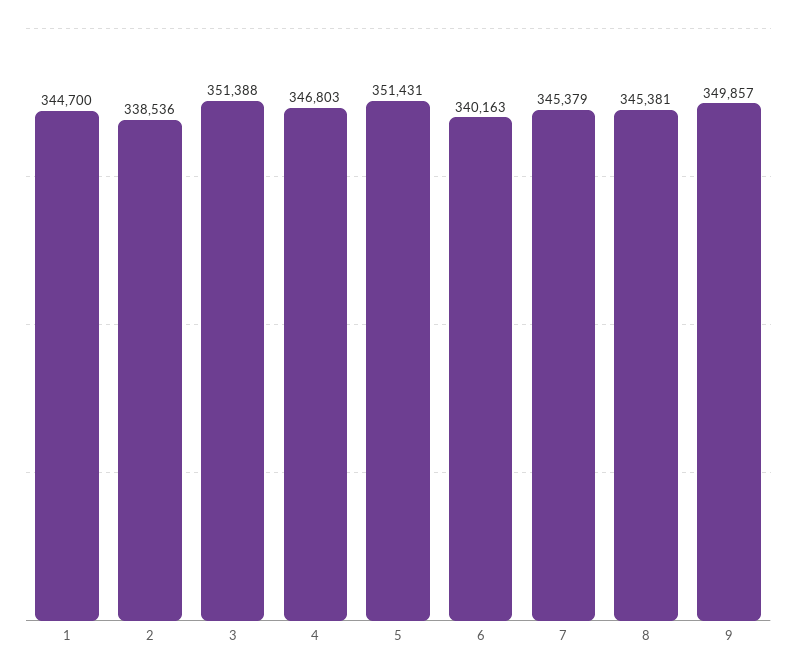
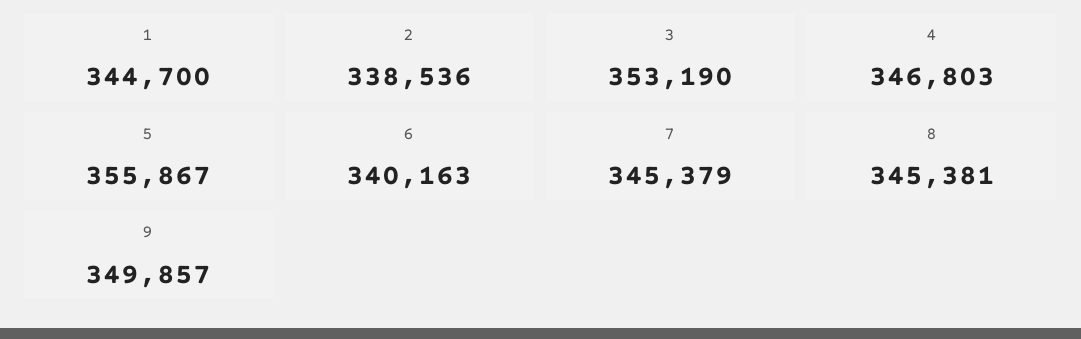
3: 351388 -> 353190
5: 351431 -> 355867

